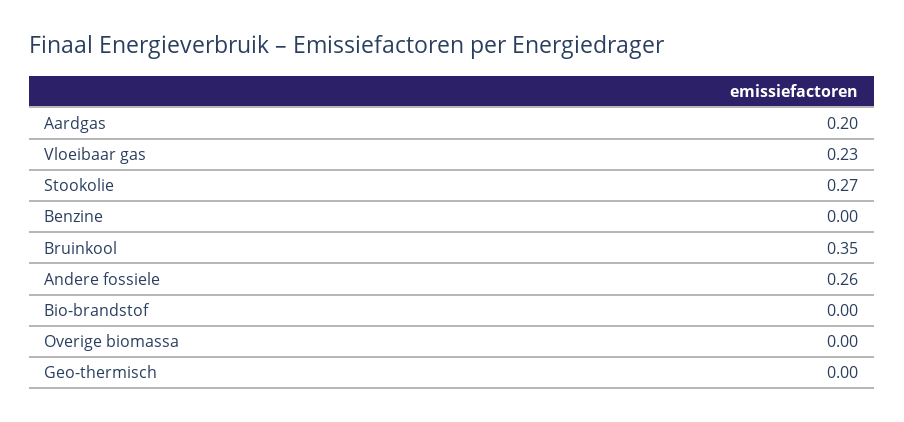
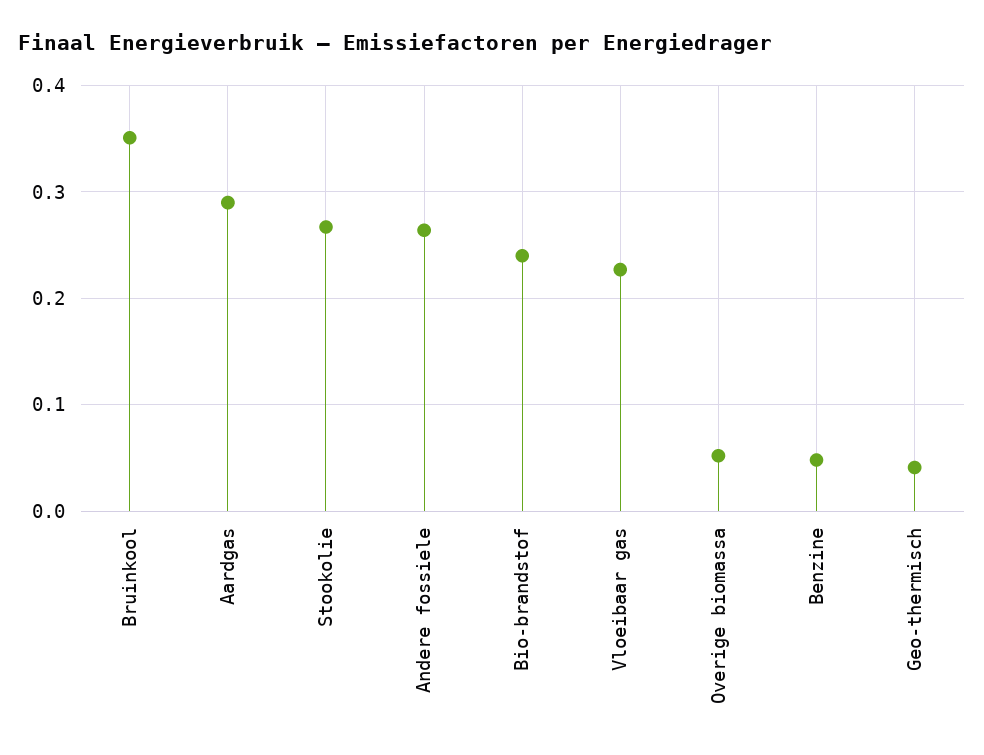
Aardgas: 0.2 -> 0.29
Benzine: 0 -> 0.05
Bio-brandstof: 0 -> 0.24
Overige biomassa: 0 -> 0.05
Geo-thermisch: 0 -> 0.04

